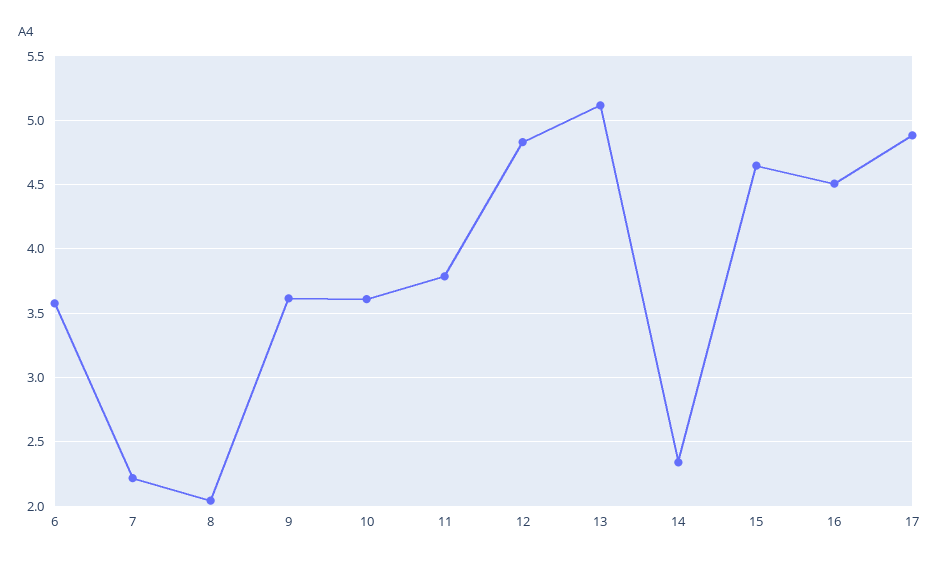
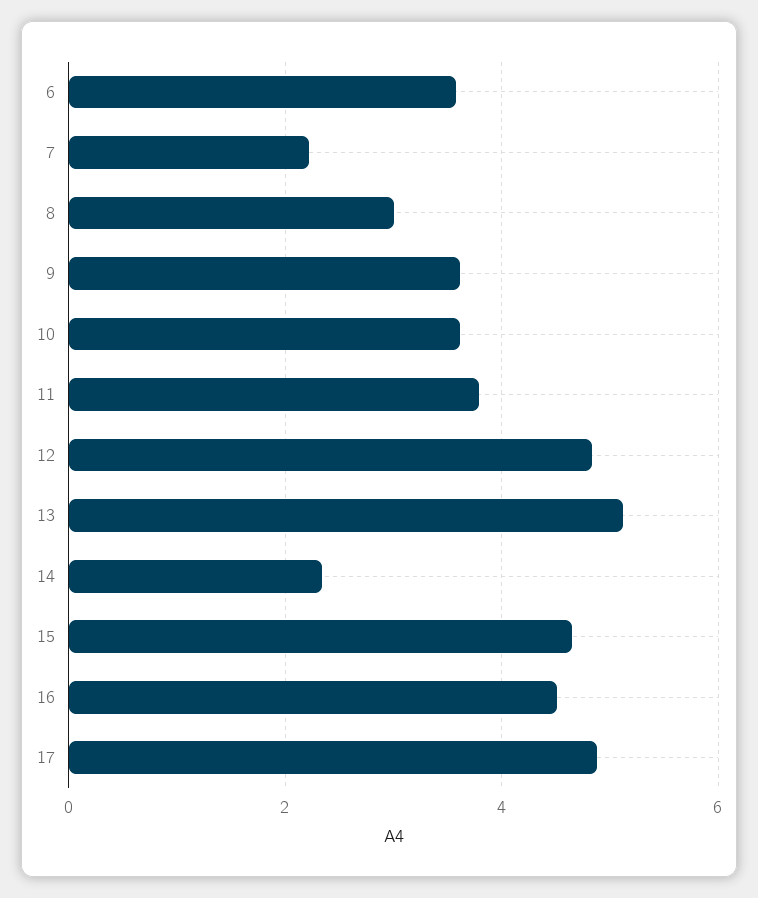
8: 2.05 -> 3

